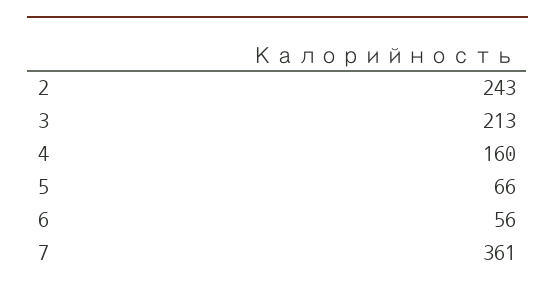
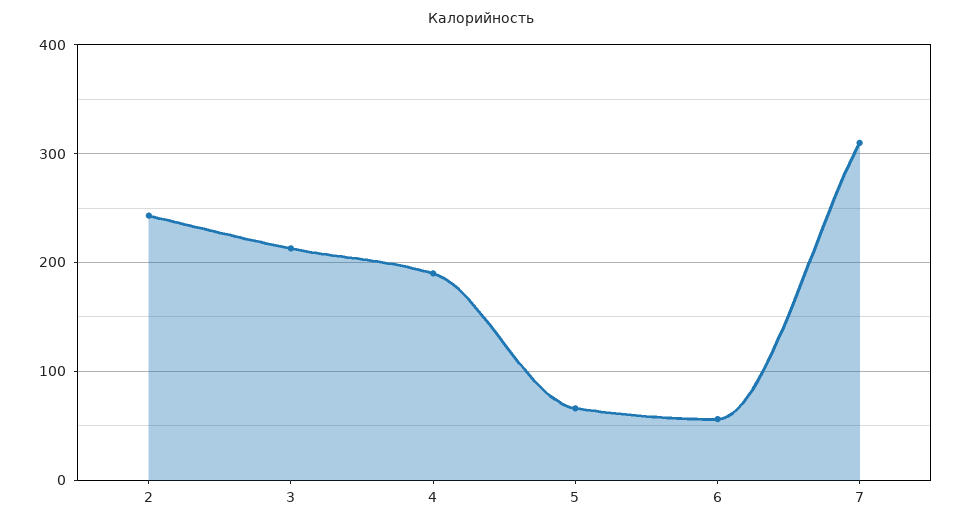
4: 160 -> 190
7: 361 -> 310

